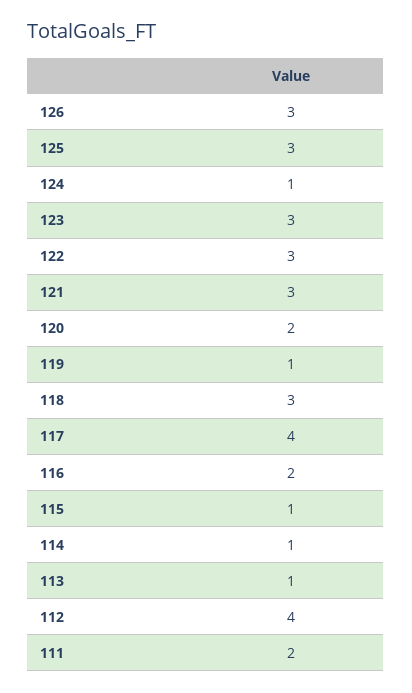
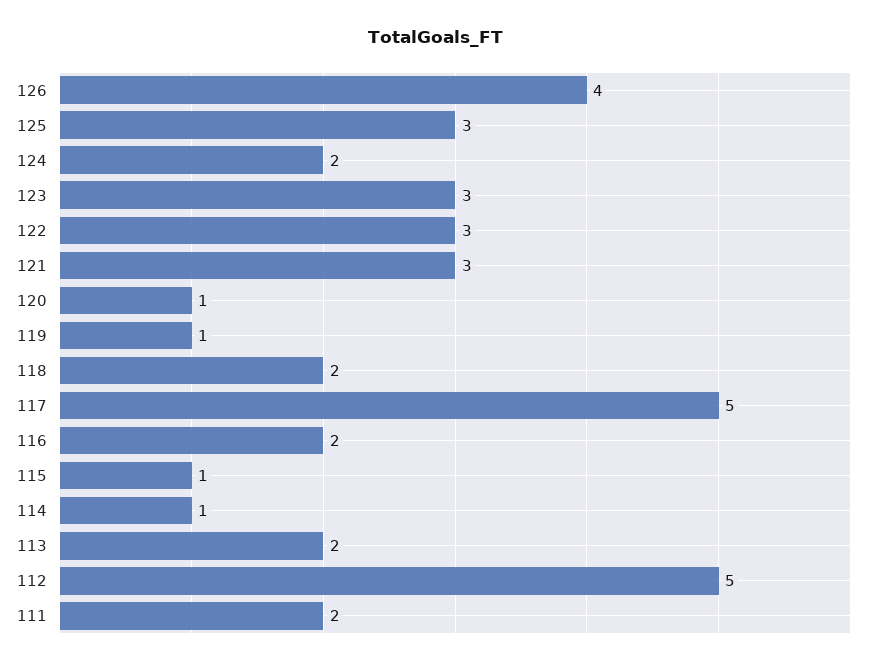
126: 3 -> 4
124: 1 -> 2
120: 2 -> 1
118: 3 -> 2
117: 4 -> 5
113: 1 -> 2
112: 4 -> 5

